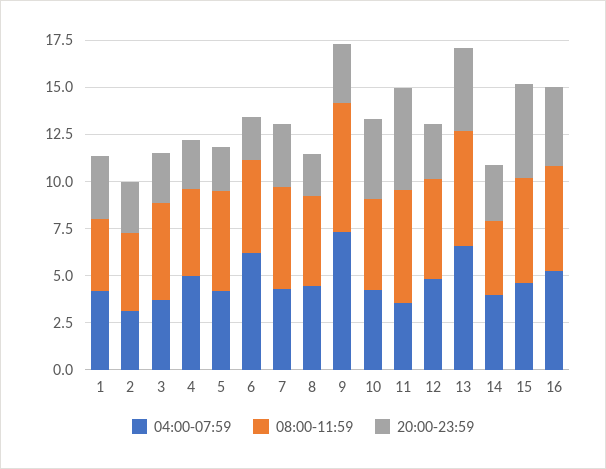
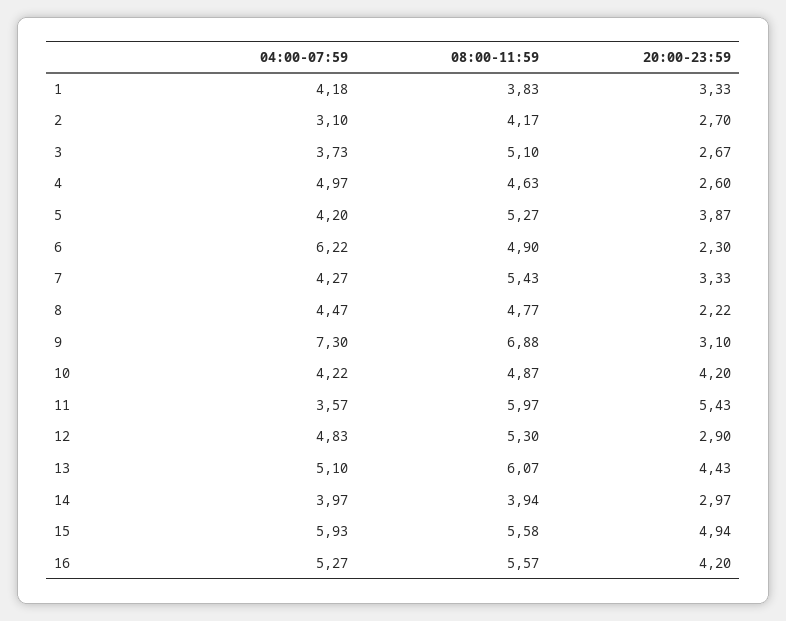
20:00-23:59, 5: 2.5 -> 3.87
04:00-07:59, 13: 6.5 -> 5.1
04:00-07:59, 15: 4.5 -> 5.93

